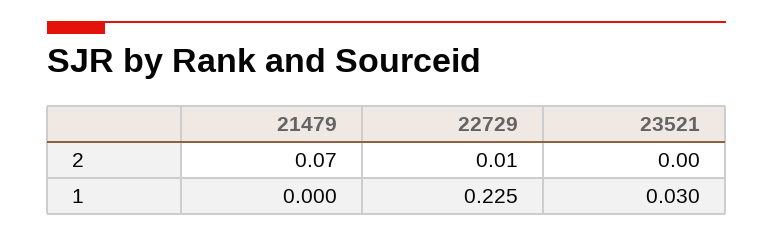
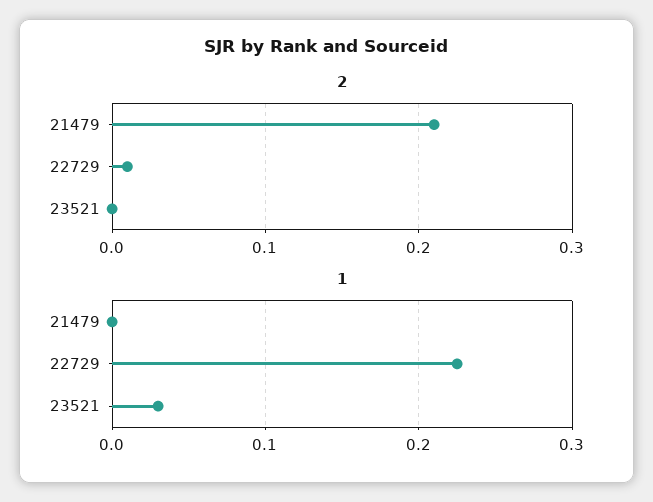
2, 21479: 0.07 -> 0.21

